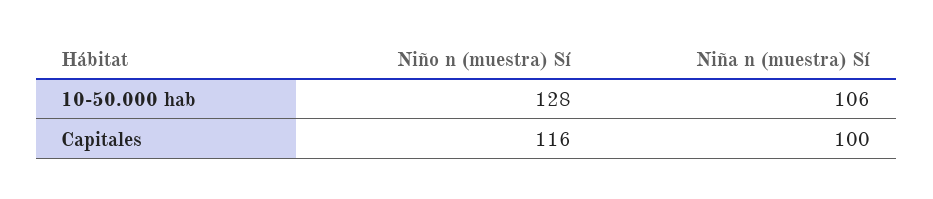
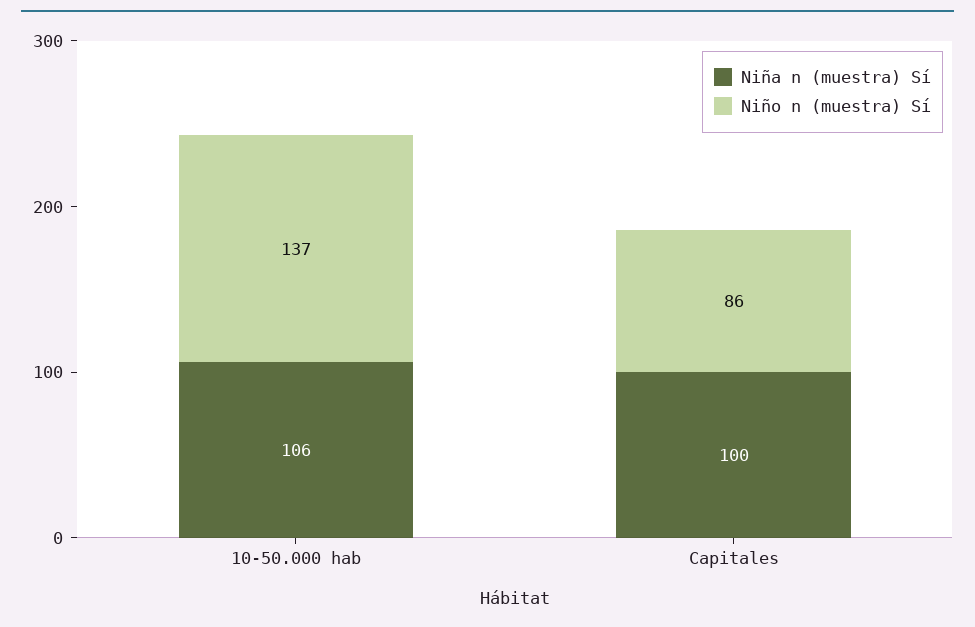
Niño n (muestra) Sí, 10-50.000 hab: 128 -> 137
Niño n (muestra) Sí, Capitales: 116 -> 86

